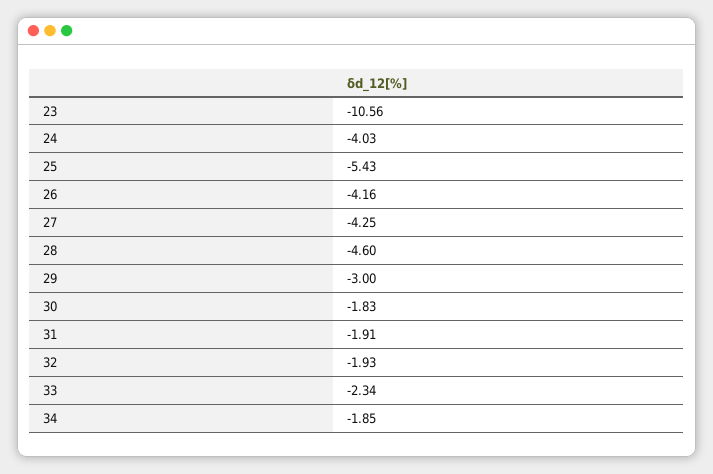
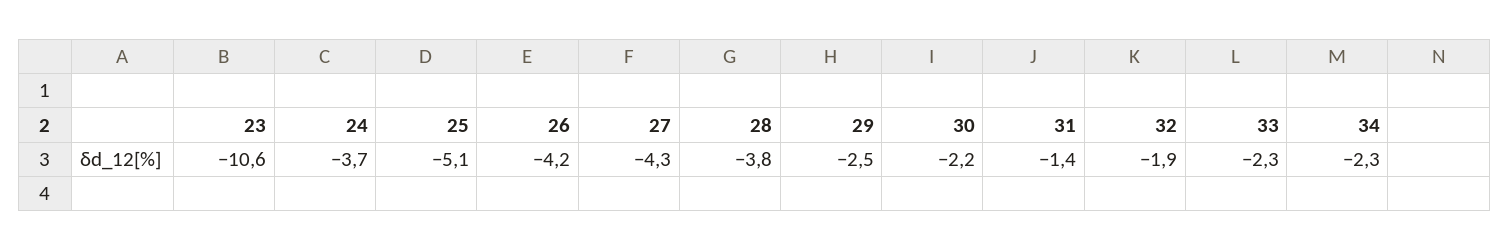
24: -4.03 -> -3.7
25: -5.43 -> -5.1
28: -4.6 -> -3.8
29: -3 -> -2.5
30: -1.83 -> -2.2
31: -1.91 -> -1.4
34: -1.85 -> -2.3

